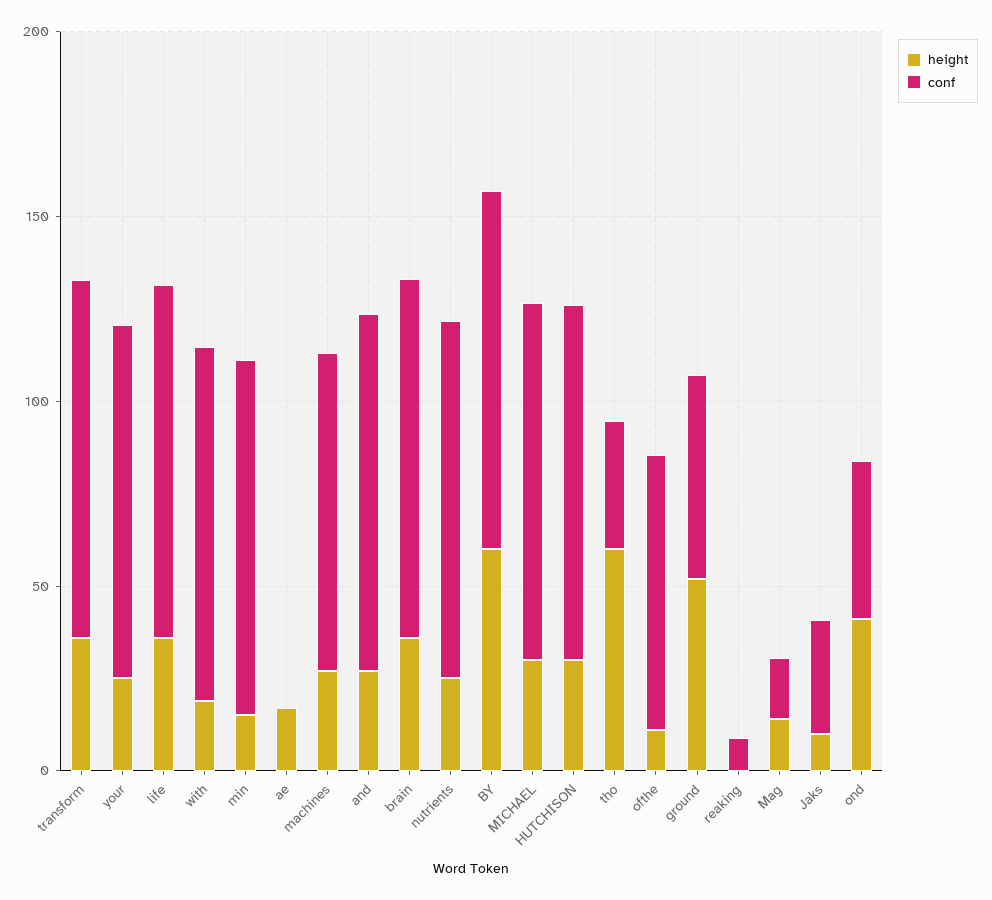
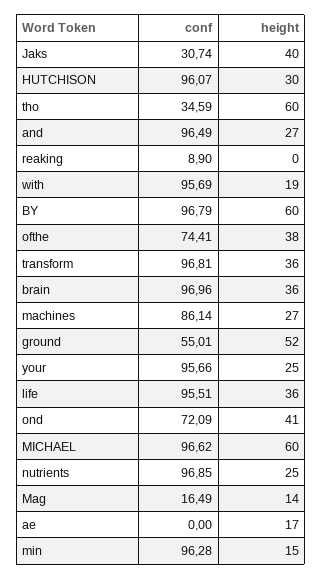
height, MICHAEL: 30 -> 60
height, ofthe: 10 -> 38
height, Jaks: 10 -> 40
conf, ond: 40 -> 72.09

